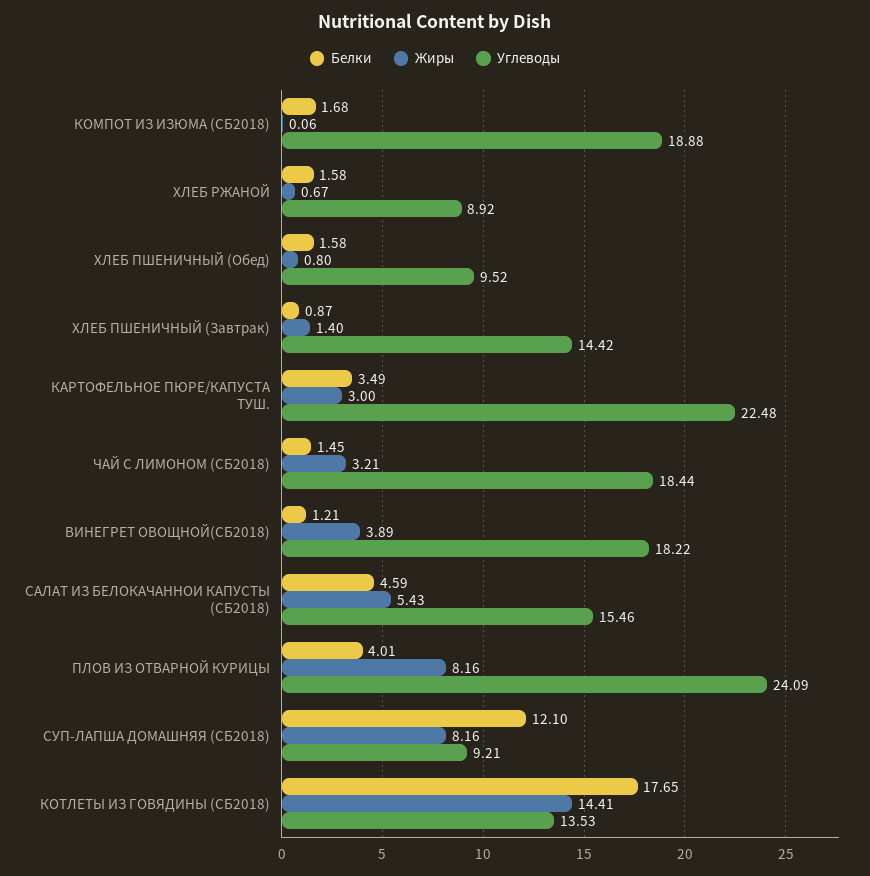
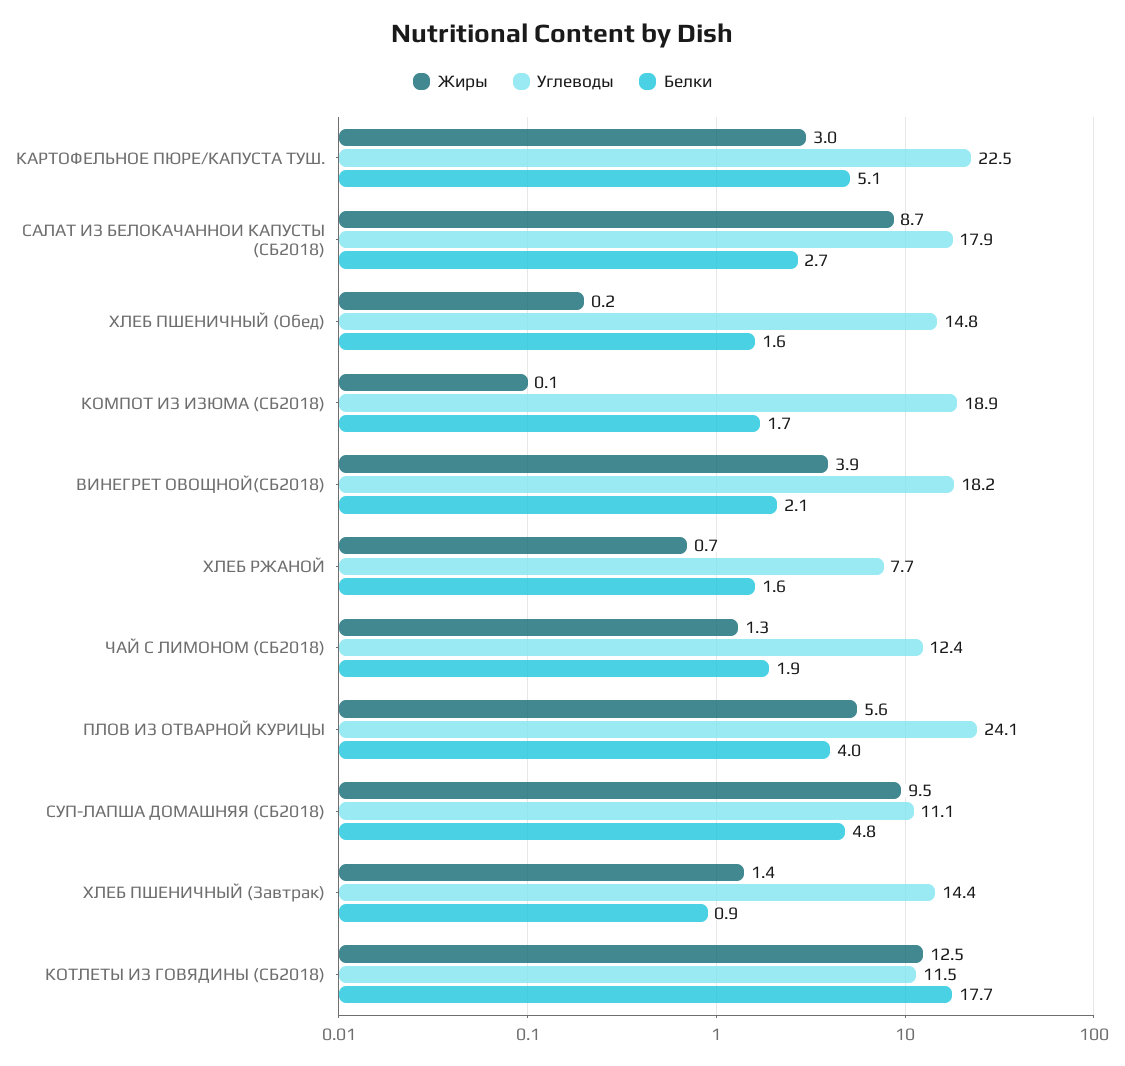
Углеводы, ХЛЕБ РЖАНОЙ: 8.92 -> 7.7
Жиры, ХЛЕБ ПШЕНИЧНЫЙ (Обед): 0.8 -> 0.2
Углеводы, ХЛЕБ ПШЕНИЧНЫЙ (Обед): 9.52 -> 14.8
Белки, КАРТОФЕЛЬНОЕ ПЮРЕ/КАПУСТА ТУШ.: 3.49 -> 5.1
Белки, ЧАЙ С ЛИМОНОМ (СБ2018): 1.45 -> 1.9
Жиры, ЧАЙ С ЛИМОНОМ (СБ2018): 3.21 -> 1.3
Углеводы, ЧАЙ С ЛИМОНОМ (СБ2018): 18.44 -> 12.4
Белки, ВИНЕГРЕТ ОВОЩНОЙ(СБ2018): 1.21 -> 2.1
Белки, САЛАТ ИЗ БЕЛОКАЧАННОИ КАПУСТЫ (СБ2018): 4.59 -> 2.7
Жиры, САЛАТ ИЗ БЕЛОКАЧАННОИ КАПУСТЫ (СБ2018): 5.43 -> 8.7
Углеводы, САЛАТ ИЗ БЕЛОКАЧАННОИ КАПУСТЫ (СБ2018): 15.46 -> 17.9
Жиры, ПЛОВ ИЗ ОТВАРНОЙ КУРИЦЫ: 8.16 -> 5.6
Белки, СУП-ЛАПША ДОМАШНЯЯ (СБ2018): 12.1 -> 4.8
Жиры, СУП-ЛАПША ДОМАШНЯЯ (СБ2018): 8.16 -> 9.5
Углеводы, СУП-ЛАПША ДОМАШНЯЯ (СБ2018): 9.21 -> 11.1
Жиры, КОТЛЕТЫ ИЗ ГОВЯДИНЫ (СБ2018): 14.41 -> 12.5
Углеводы, КОТЛЕТЫ ИЗ ГОВЯДИНЫ (СБ2018): 13.53 -> 11.5

